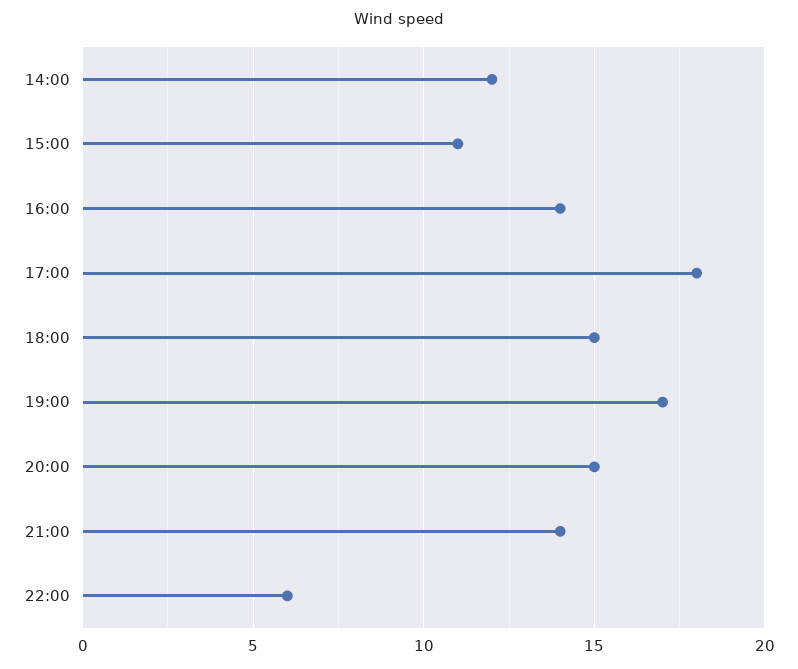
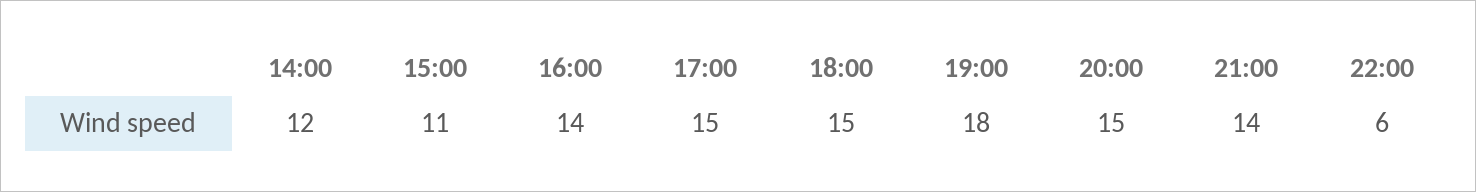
17:00: 18 -> 15
19:00: 17 -> 18

